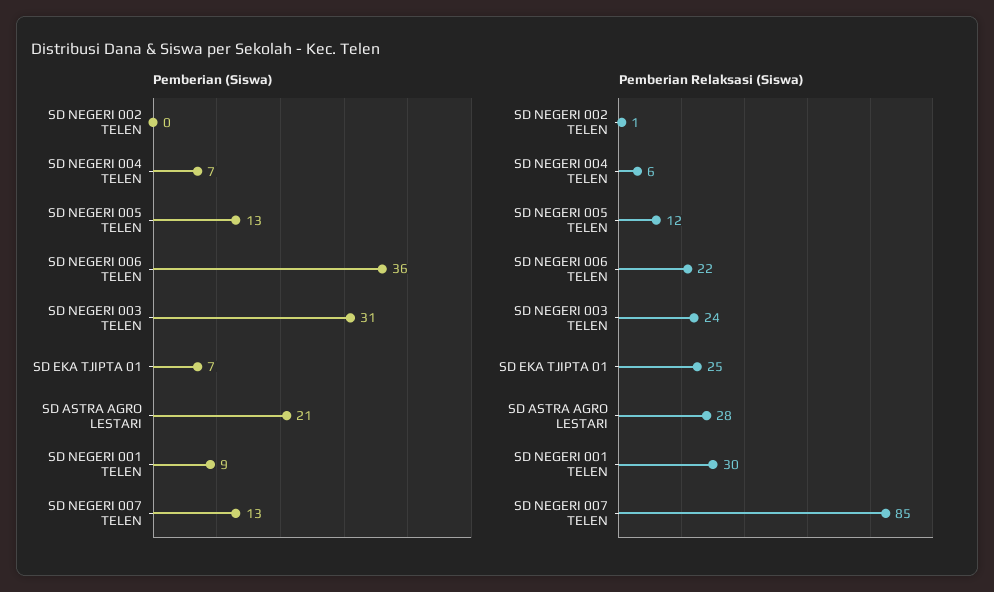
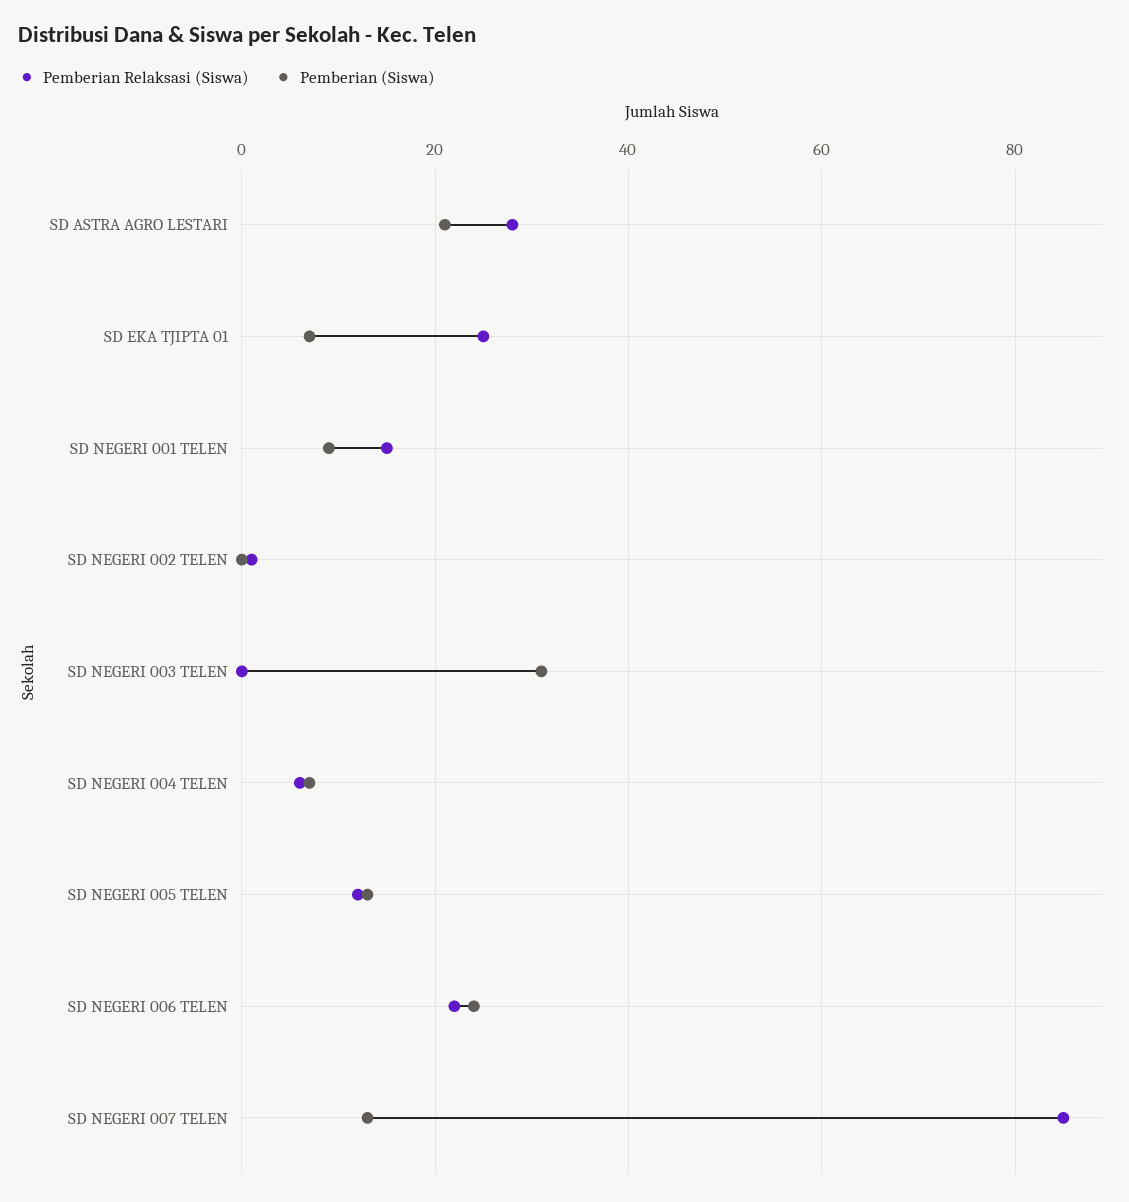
Pemberian (Siswa), SD NEGERI 006 TELEN: 36 -> 25
Pemberian Relaksasi (Siswa), SD NEGERI 003 TELEN: 24 -> 0
Pemberian Relaksasi (Siswa), SD NEGERI 001 TELEN: 30 -> 15

